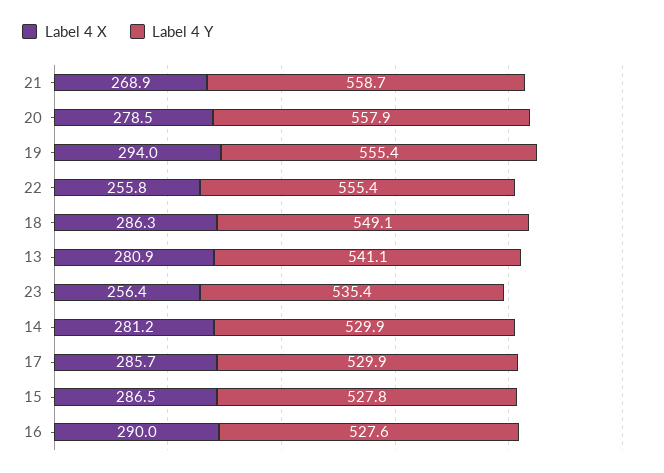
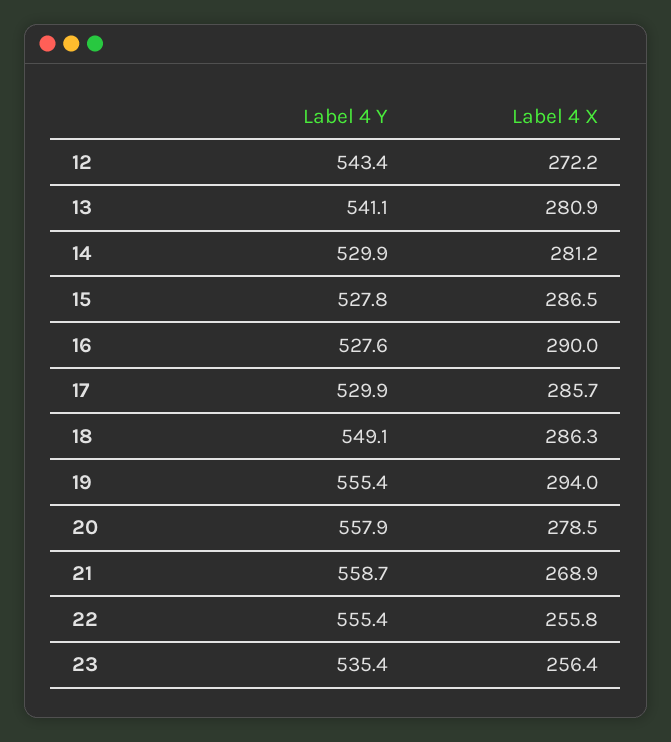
Label 4 Y, 12: none -> 543.4
Label 4 X, 12: none -> 272.2

